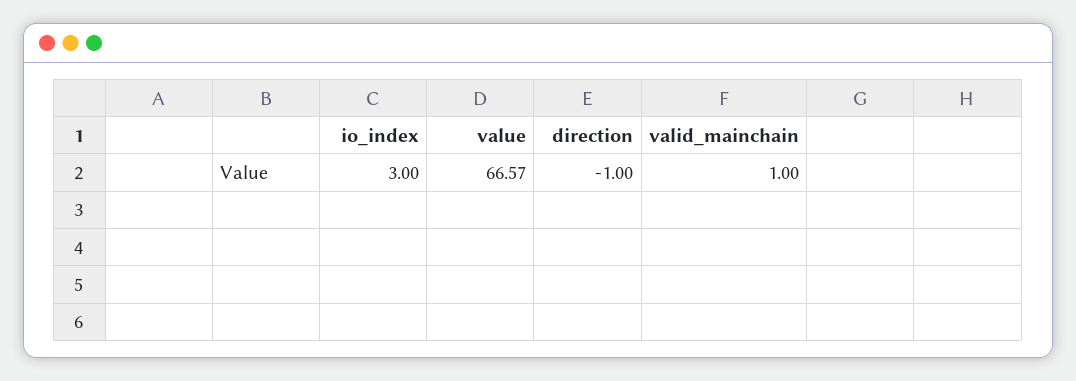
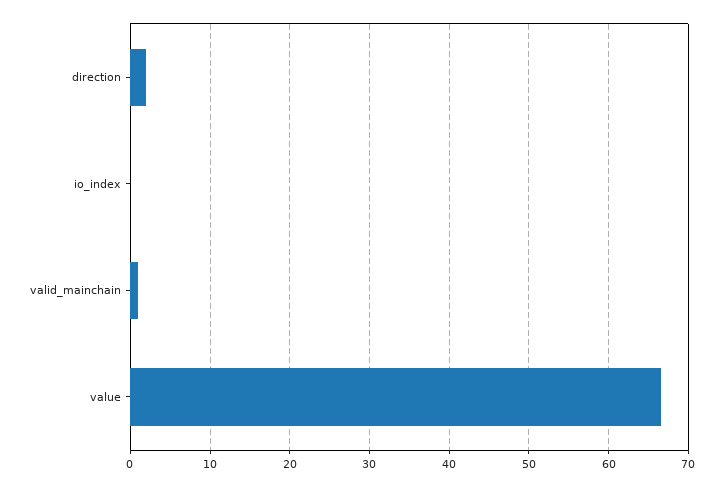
io_index: 3 -> 0
direction: -1 -> 2

